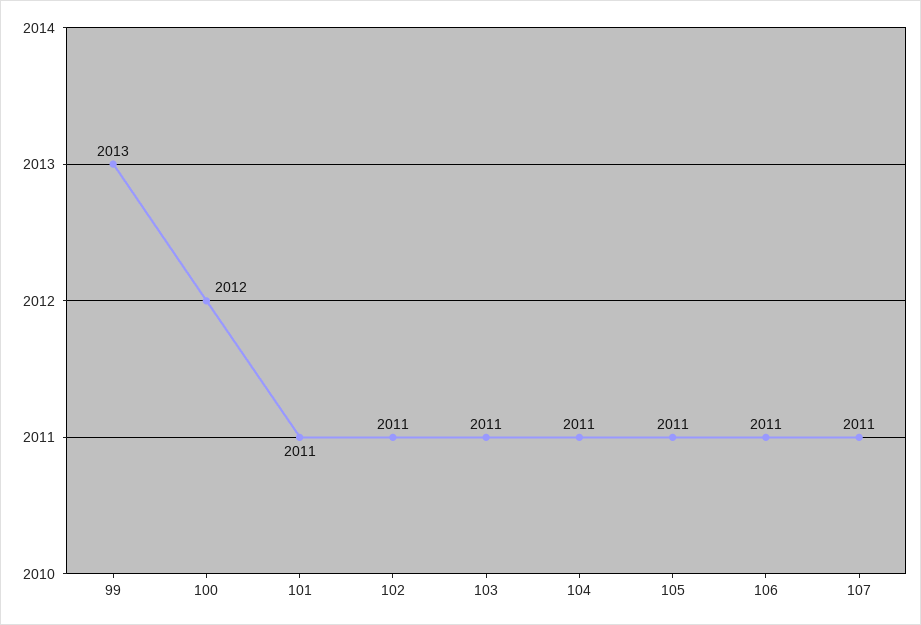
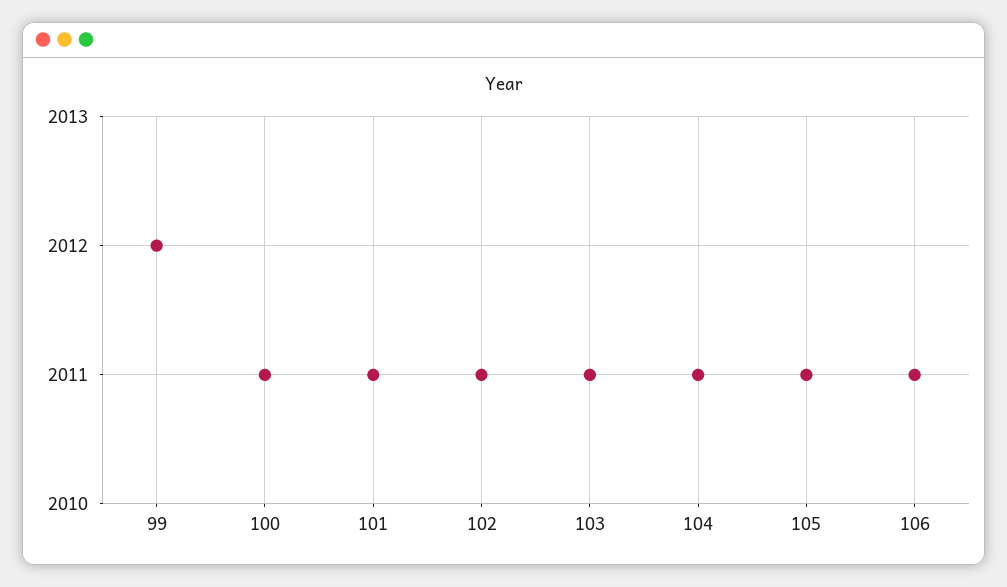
99: 2013 -> 2012
100: 2012 -> 2011
107: 2011 -> none

